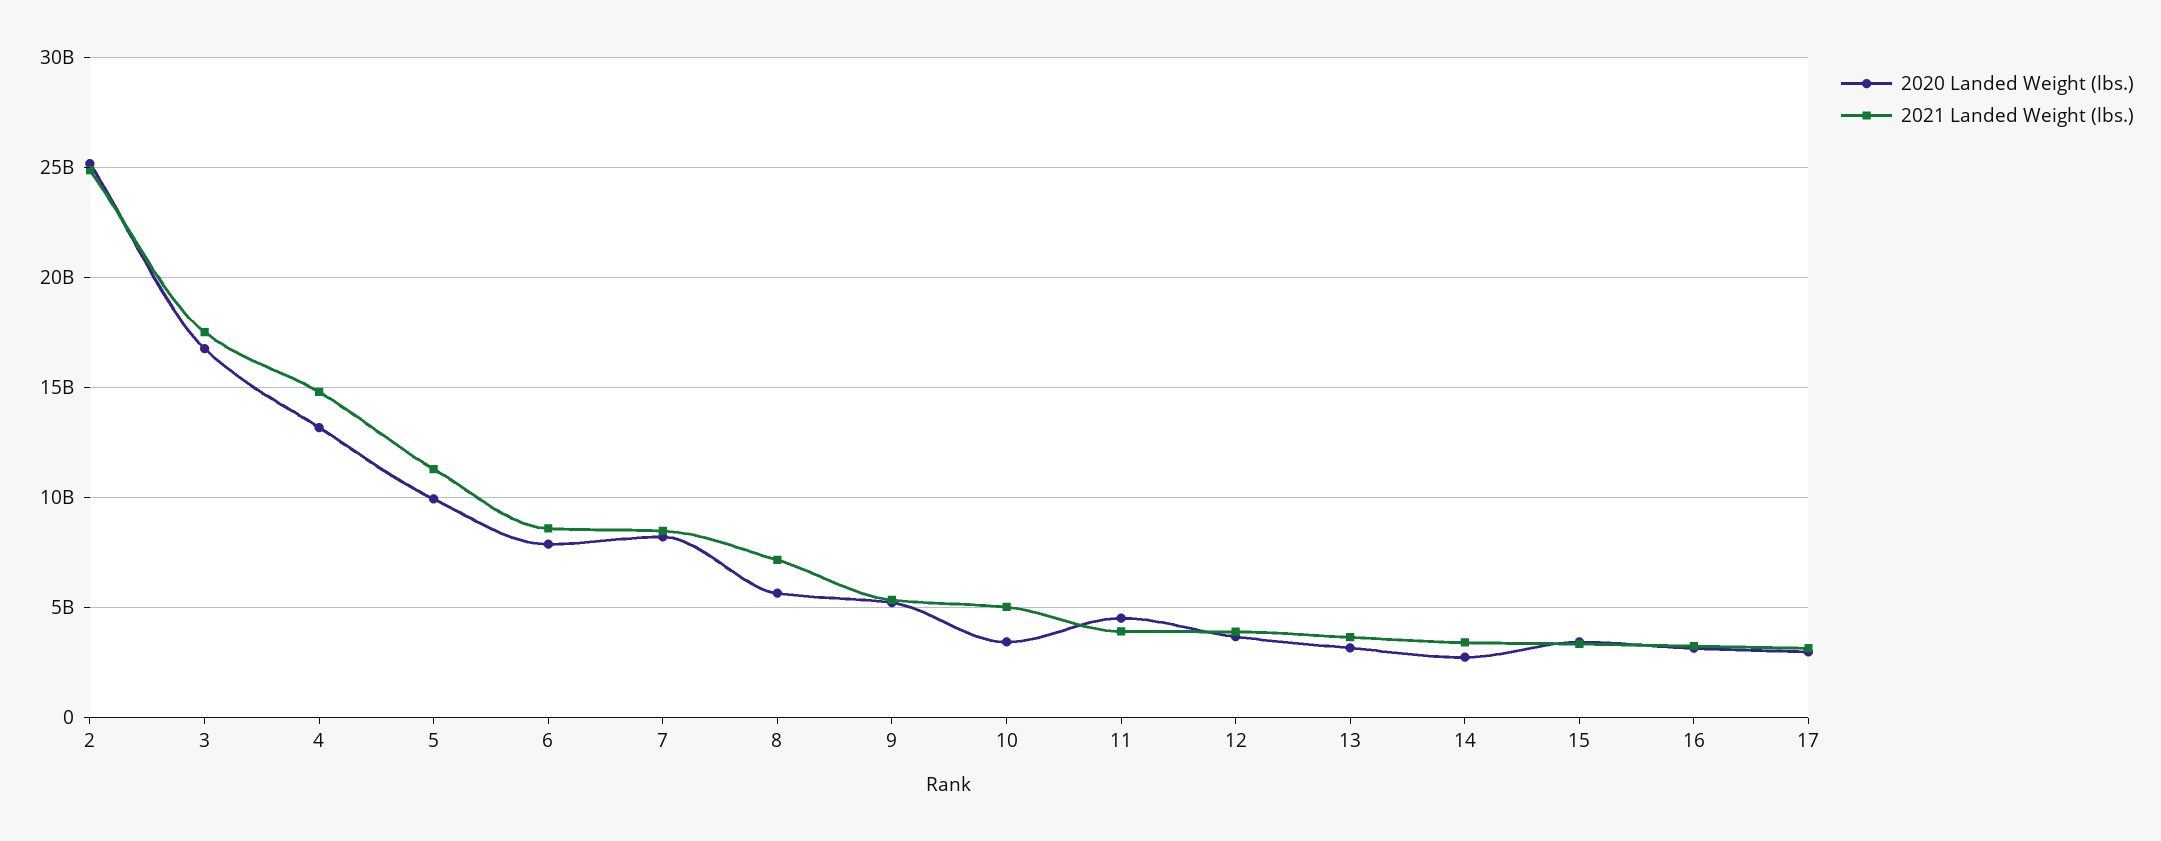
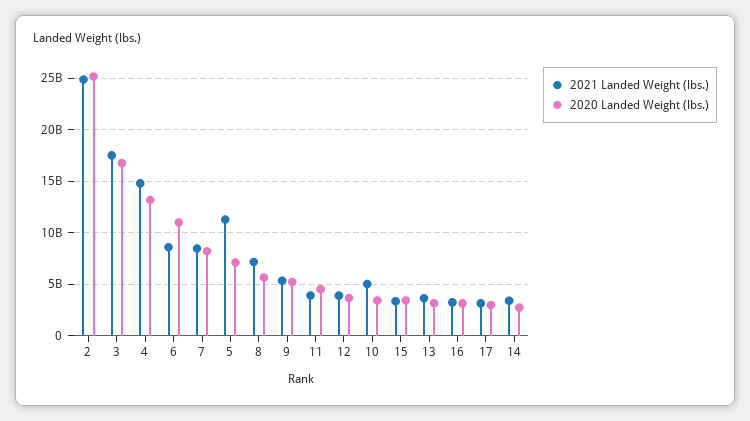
2020 Landed Weight (lbs.), 5: 10000000000 -> 7000000000
2020 Landed Weight (lbs.), 6: 8000000000 -> 11000000000

